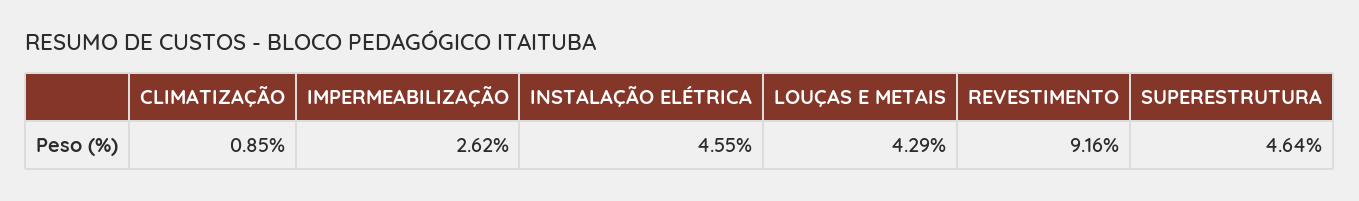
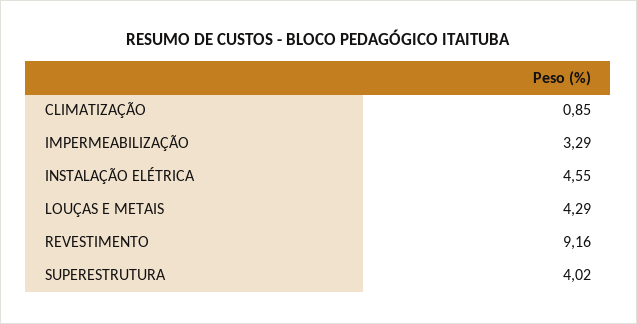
IMPERMEABILIZAÇÃO: 2.62 -> 3.29
SUPERESTRUTURA: 4.64 -> 4.02

